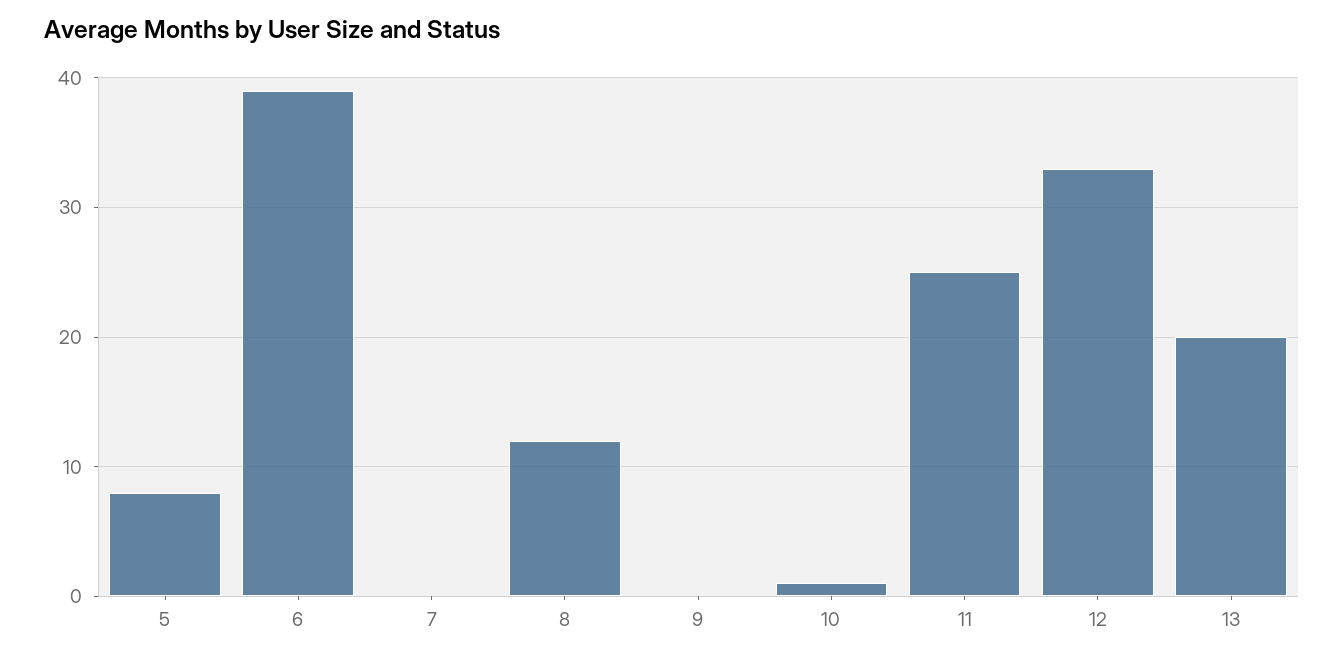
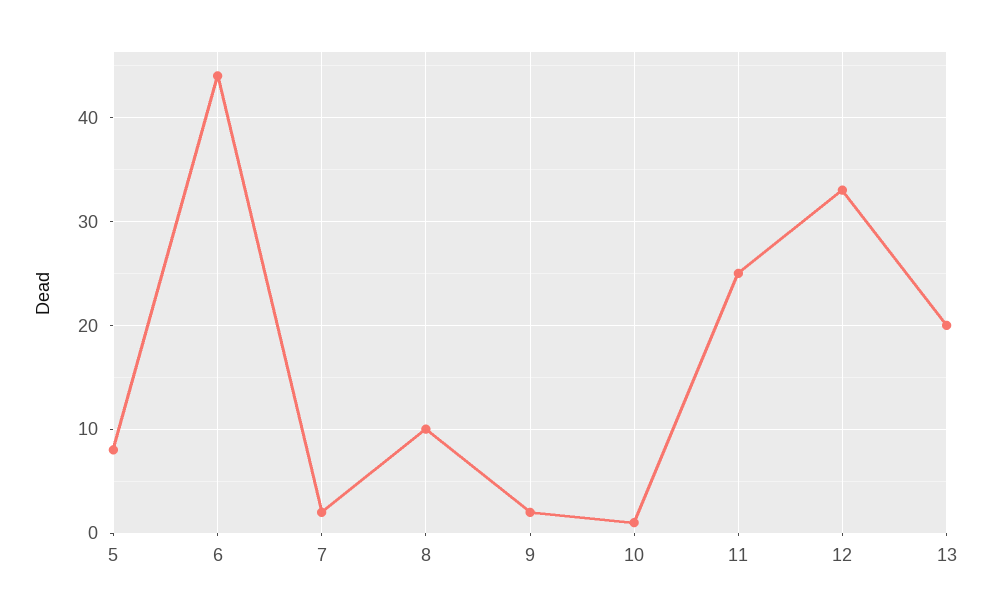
6: 39 -> 44
7: 0 -> 2
8: 12 -> 10
9: 0 -> 2

